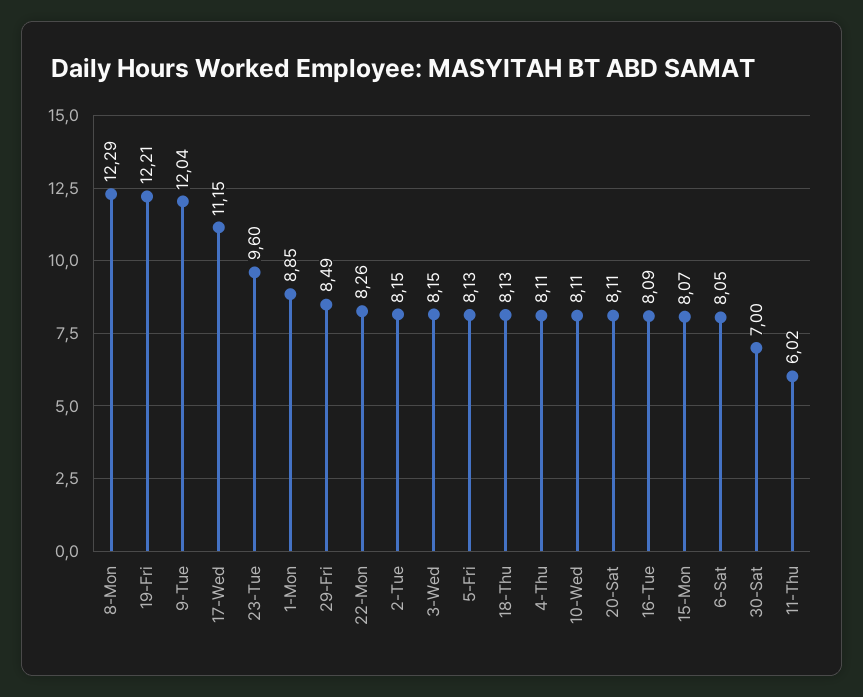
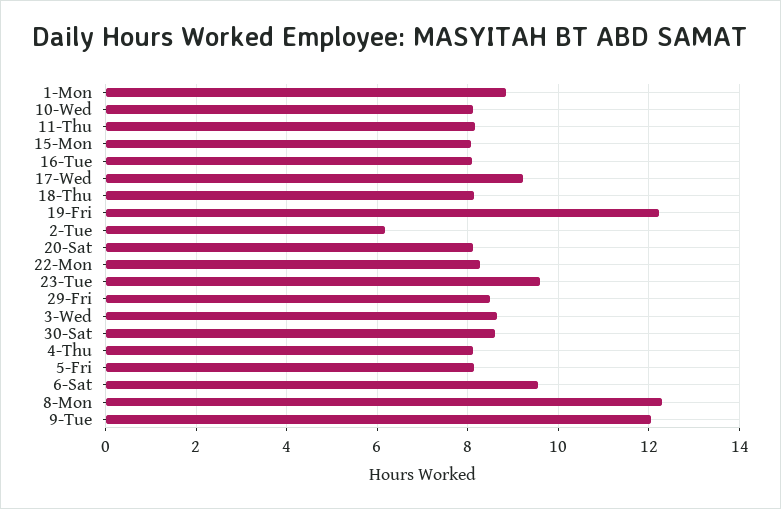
17-Wed: 11.15 -> 9.2
2-Tue: 8.15 -> 6.2
3-Wed: 8.15 -> 8.6
6-Sat: 8.05 -> 9.6
30-Sat: 7 -> 8.6
11-Thu: 6.02 -> 8.2

